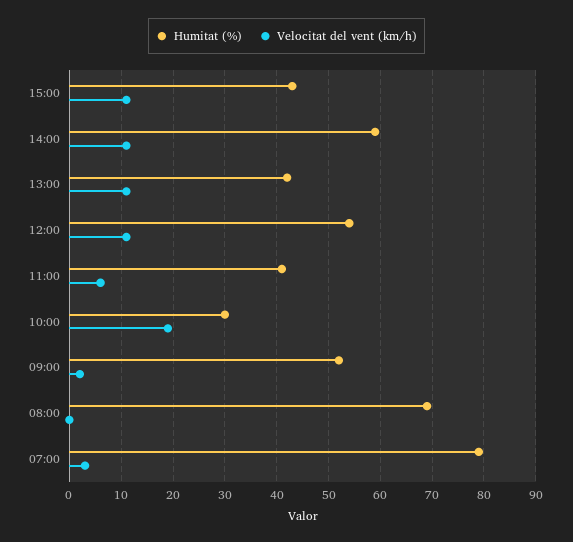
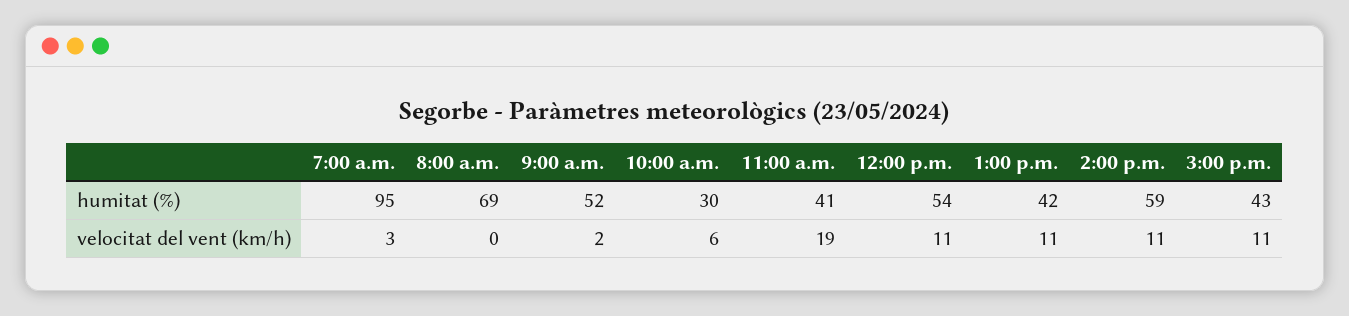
Velocitat del vent (km/h), 11:00: 5 -> 19
Velocitat del vent (km/h), 10:00: 20 -> 6
Humitat (%), 07:00: 80 -> 95

